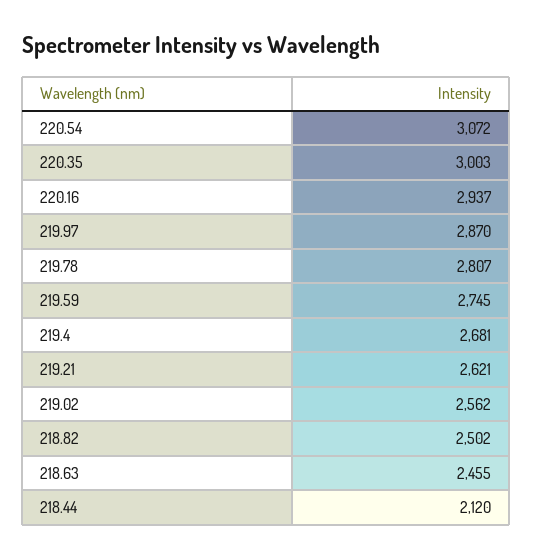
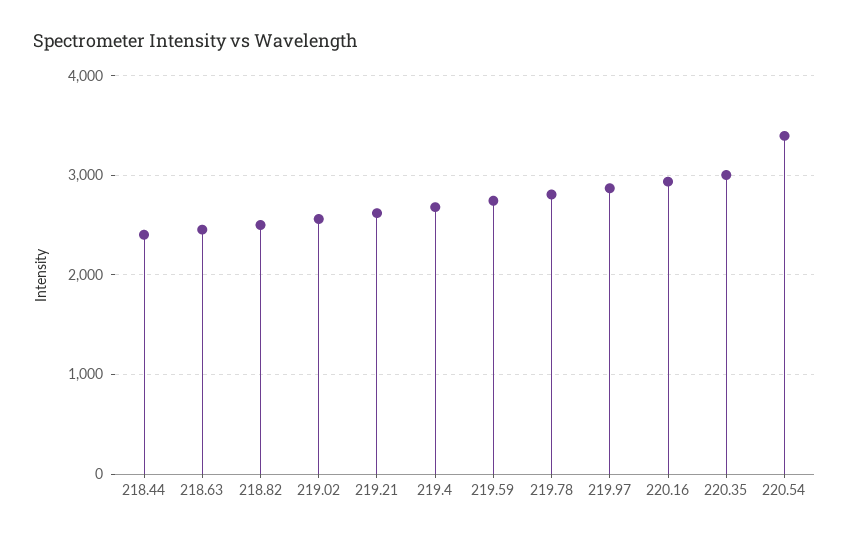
220.54: 3072 -> 3400
218.44: 2120 -> 2400

